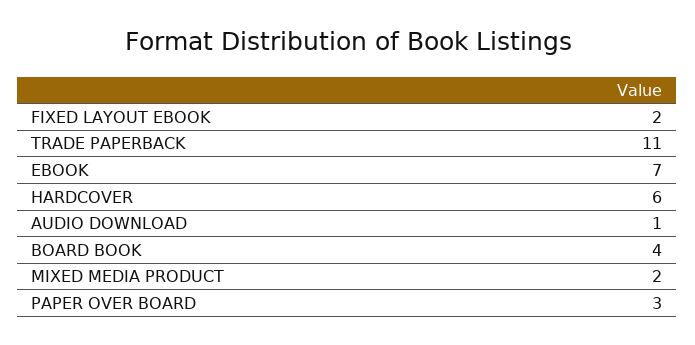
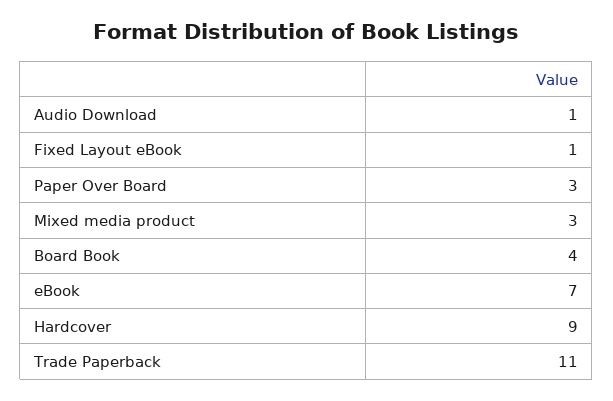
FIXED LAYOUT EBOOK: 2 -> 1
HARDCOVER: 6 -> 9
MIXED MEDIA PRODUCT: 2 -> 3

